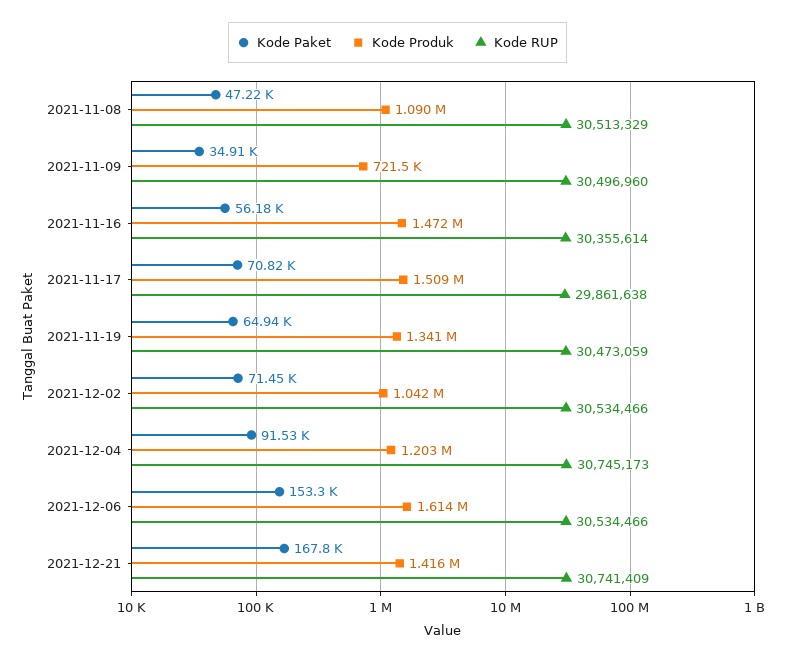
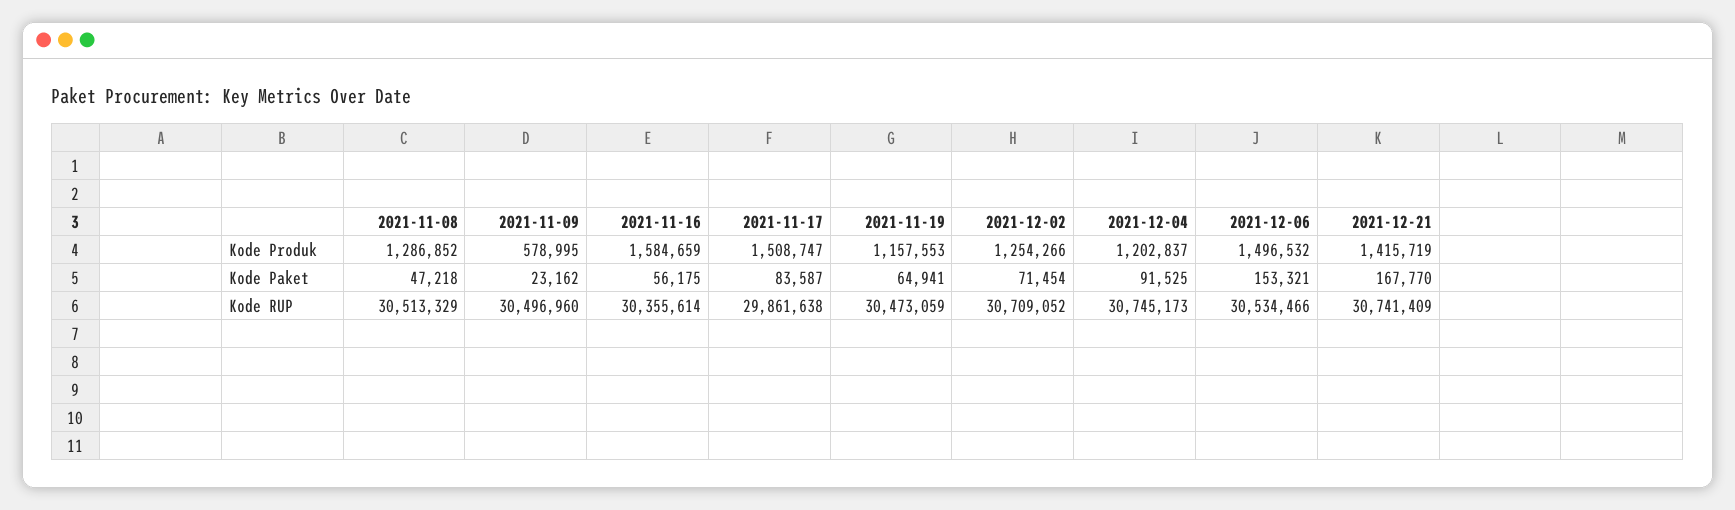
Kode Produk, 2021-11-08: 1090000 -> 1286852
Kode Paket, 2021-11-09: 34910 -> 23162
Kode Produk, 2021-11-09: 721500 -> 578995
Kode Produk, 2021-11-16: 1472000 -> 1584659
Kode Paket, 2021-11-17: 70820 -> 83587
Kode Produk, 2021-11-19: 1341000 -> 1157553
Kode Produk, 2021-12-02: 1042000 -> 1254266
Kode RUP, 2021-12-02: 30534466 -> 30709052
Kode Produk, 2021-12-06: 1614000 -> 1496532

